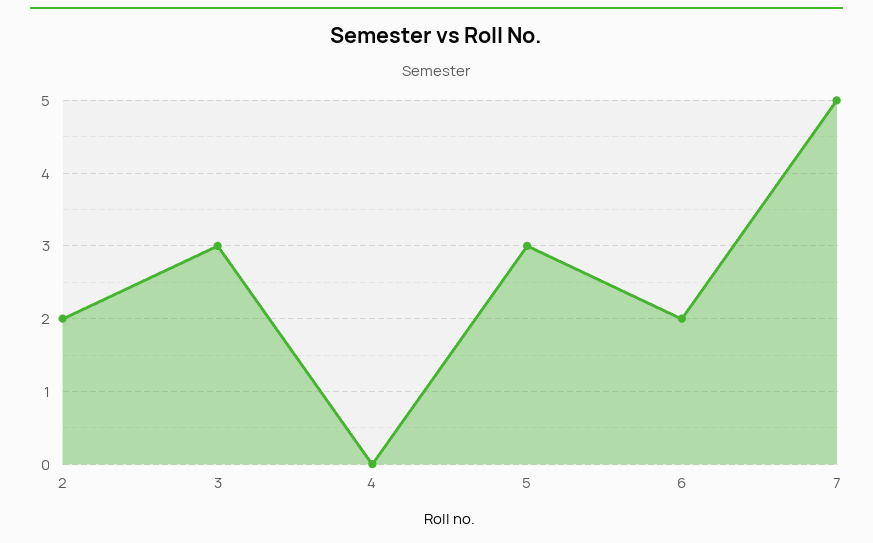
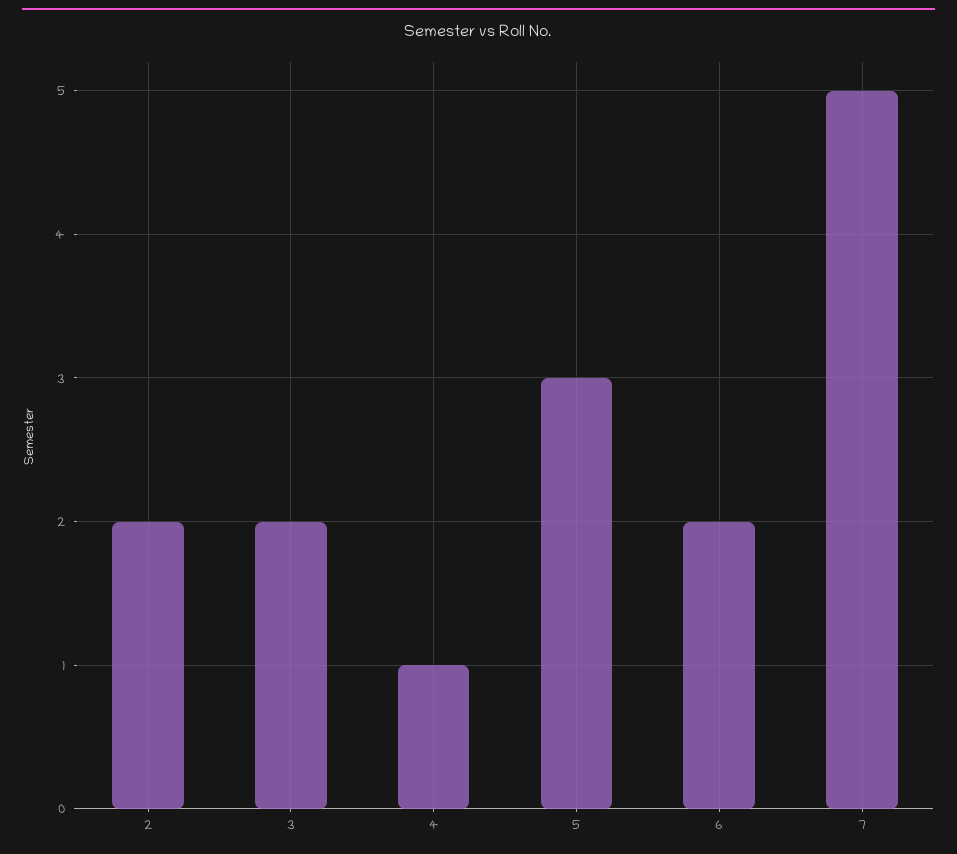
3: 3 -> 2
4: 0 -> 1

